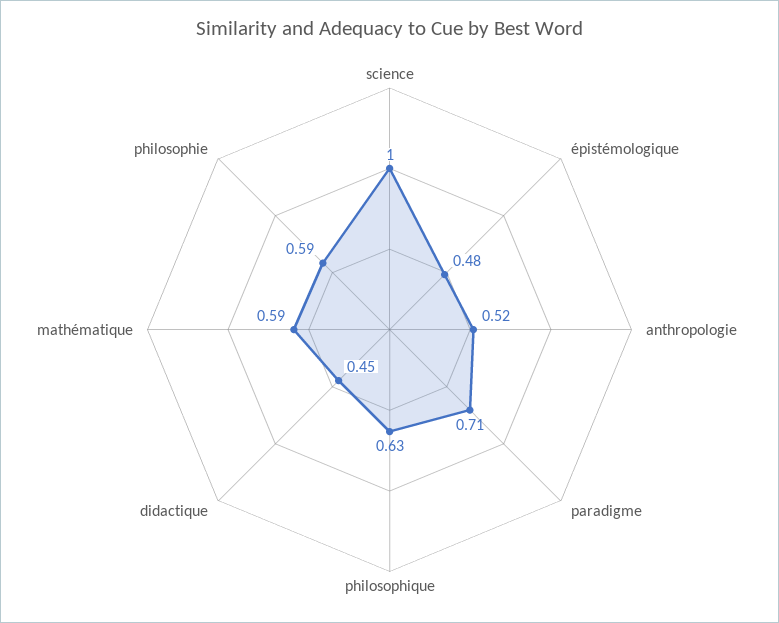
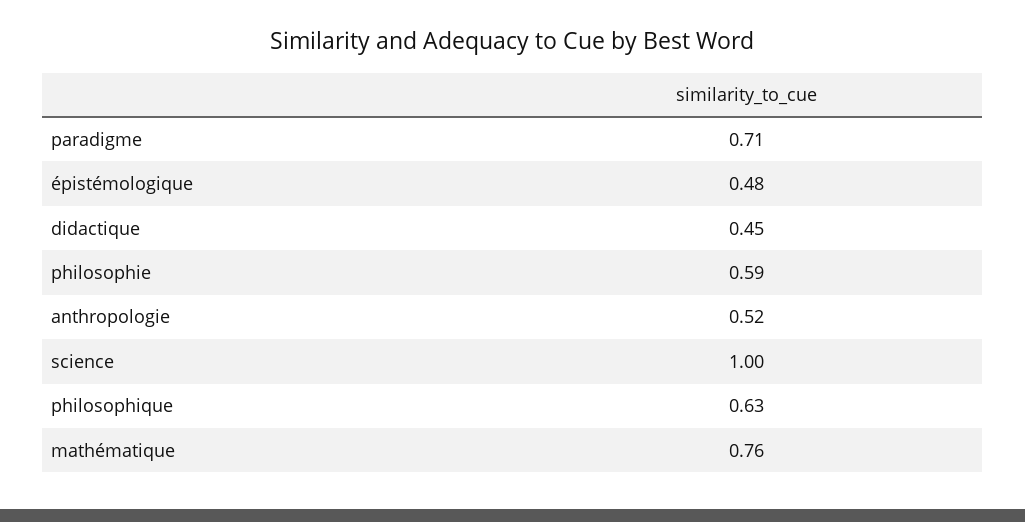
mathématique: 0.59 -> 0.76

